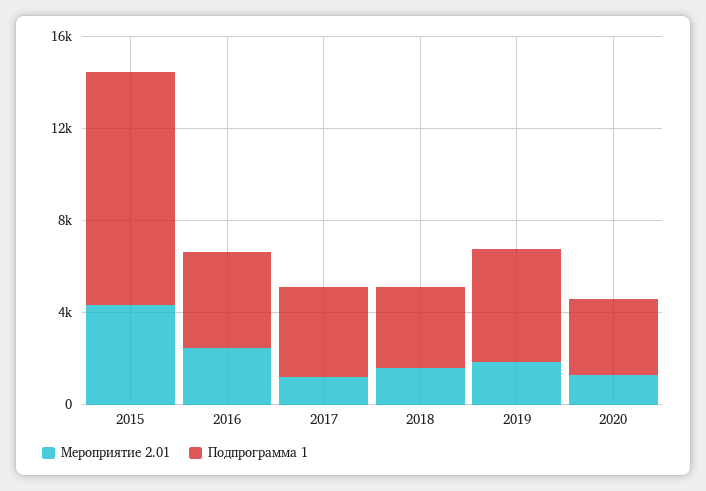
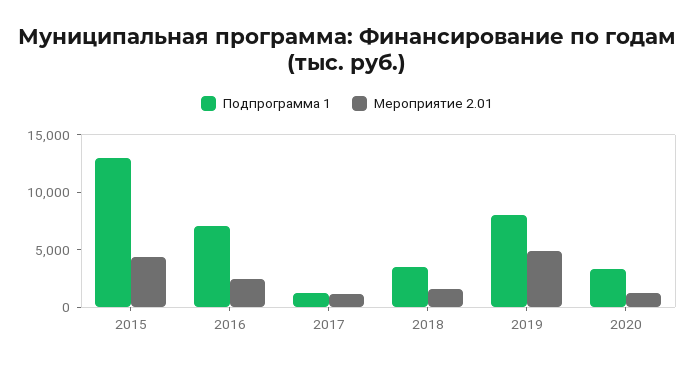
Подпрограмма 1, 2015: 10000 -> 13000
Подпрограмма 1, 2016: 4000 -> 7000
Подпрограмма 1, 2017: 4000 -> 1000
Мероприятие 2.01, 2019: 2000 -> 5000
Подпрограмма 1, 2019: 5000 -> 8000

